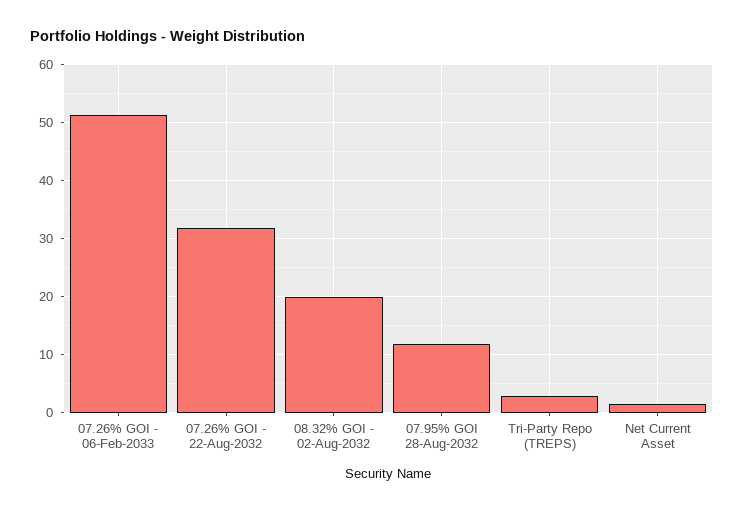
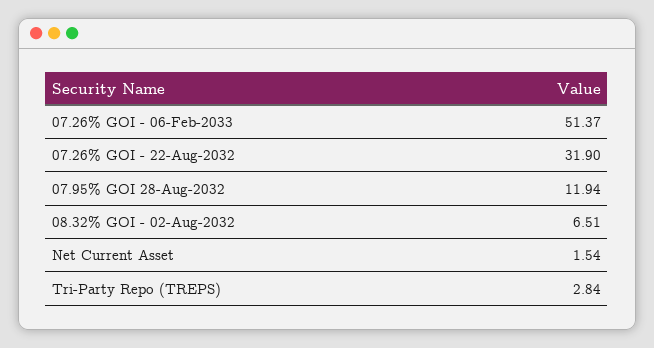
08.32% GOI - 02-Aug-2032: 20 -> 6.51

